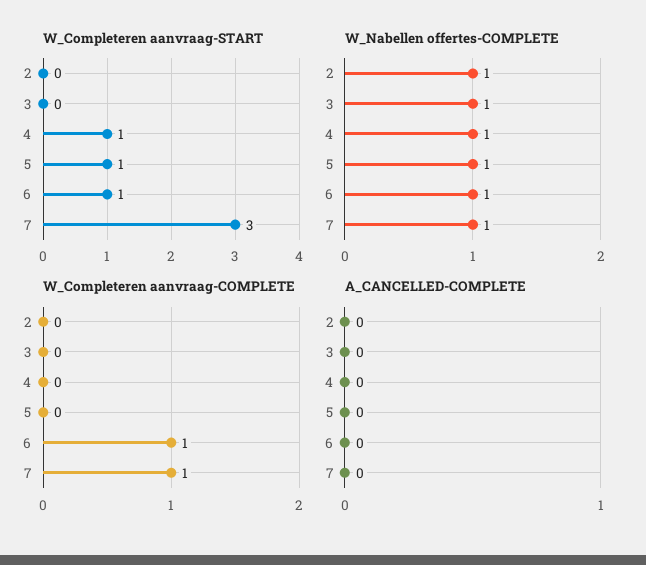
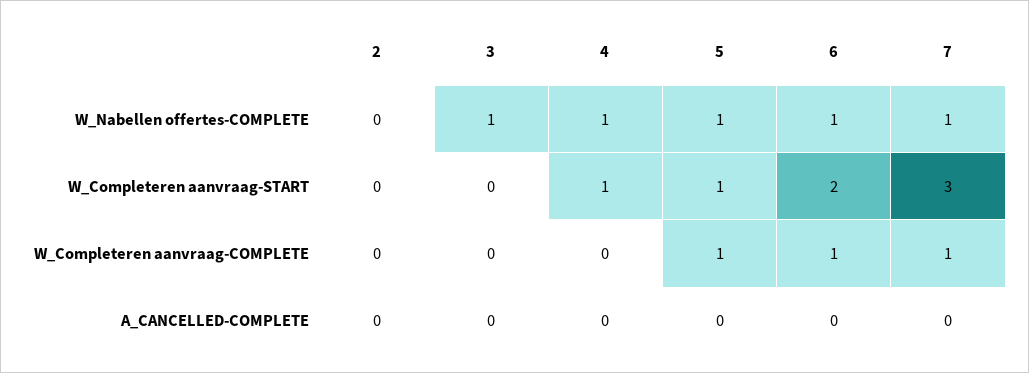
W_Completeren aanvraag-START, 6: 1 -> 2
W_Nabellen offertes-COMPLETE, 2: 1 -> 0
W_Completeren aanvraag-COMPLETE, 5: 0 -> 1

